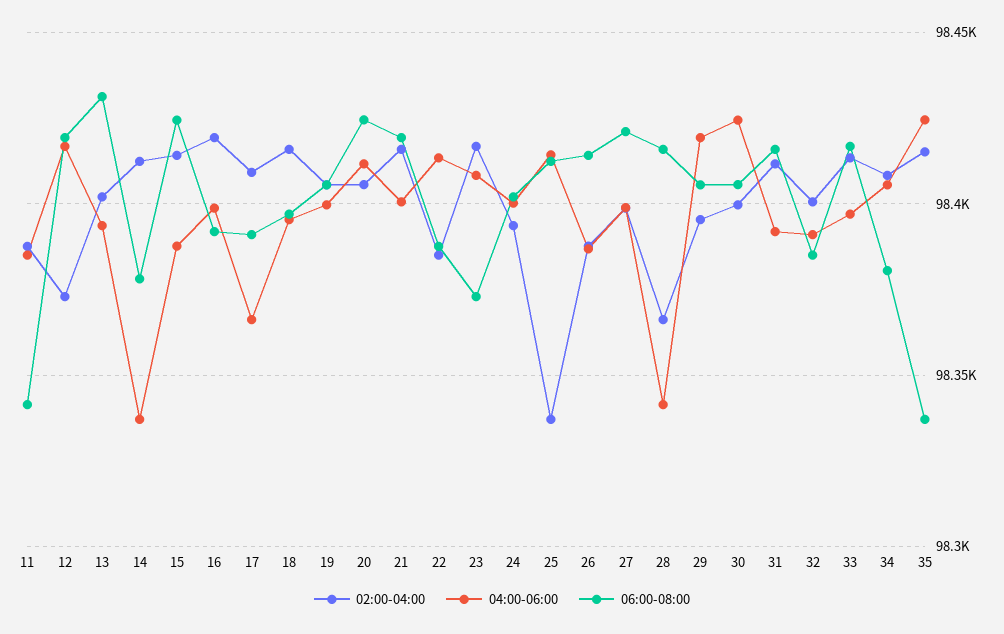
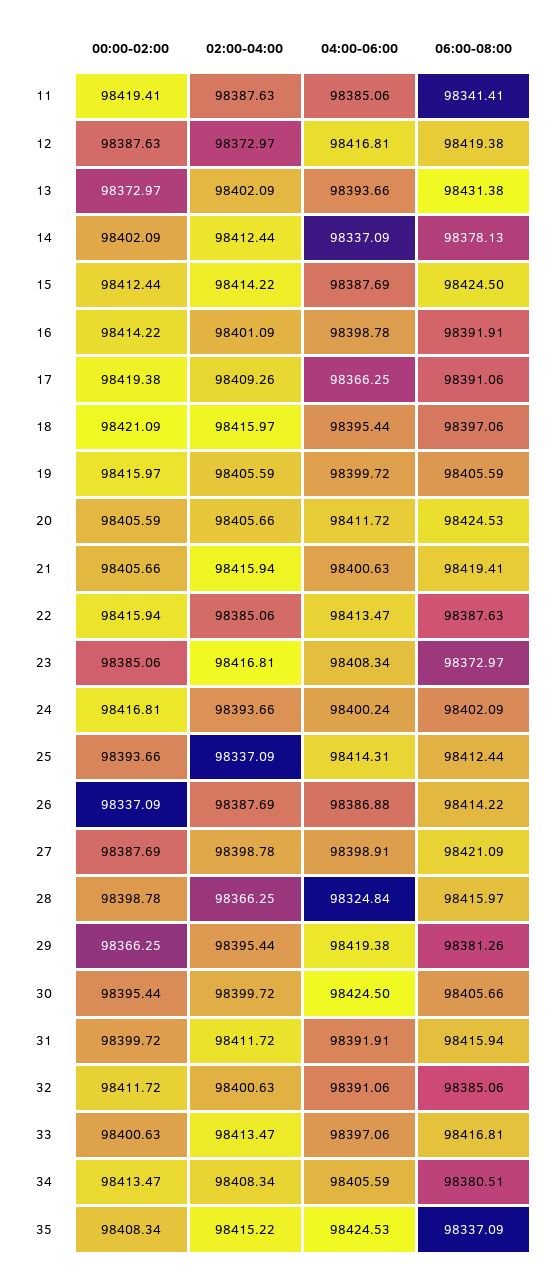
02:00-04:00, 16: 98420 -> 98401.09
04:00-06:00, 28: 98340 -> 98324.84
06:00-08:00, 29: 98405 -> 98381.26
00:00-02:00, 11: none -> 98419.41
00:00-02:00, 12: none -> 98387.63
00:00-02:00, 13: none -> 98372.97
00:00-02:00, 14: none -> 98402.09
00:00-02:00, 15: none -> 98412.44
00:00-02:00, 16: none -> 98414.22
00:00-02:00, 17: none -> 98419.38
00:00-02:00, 18: none -> 98421.09
00:00-02:00, 19: none -> 98415.97
00:00-02:00, 20: none -> 98405.59
00:00-02:00, 21: none -> 98405.66
00:00-02:00, 22: none -> 98415.94
00:00-02:00, 23: none -> 98385.06
00:00-02:00, 24: none -> 98416.81
00:00-02:00, 25: none -> 98393.66
00:00-02:00, 26: none -> 98337.09
00:00-02:00, 27: none -> 98387.69
00:00-02:00, 28: none -> 98398.78
00:00-02:00, 29: none -> 98366.25
00:00-02:00, 30: none -> 98395.44
00:00-02:00, 31: none -> 98399.72
00:00-02:00, 32: none -> 98411.72
00:00-02:00, 33: none -> 98400.63
00:00-02:00, 34: none -> 98413.47
00:00-02:00, 35: none -> 98408.34

